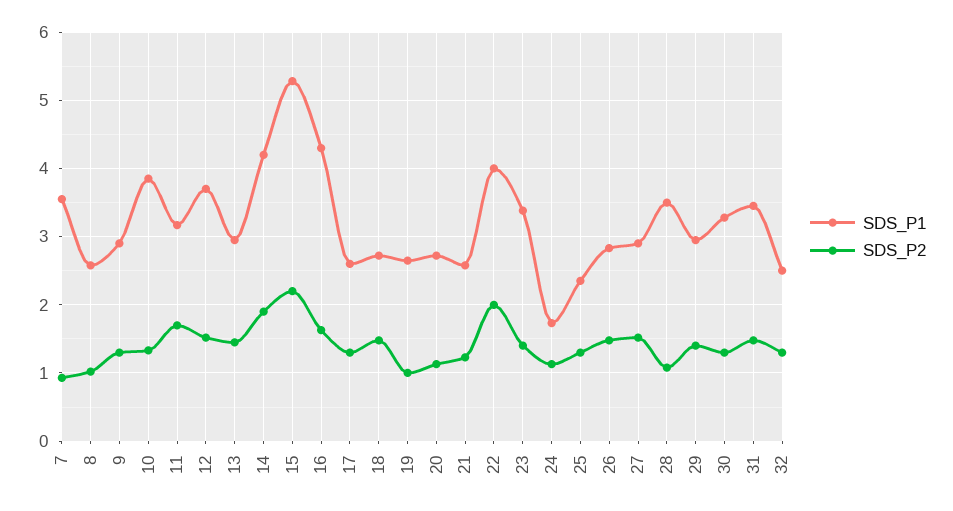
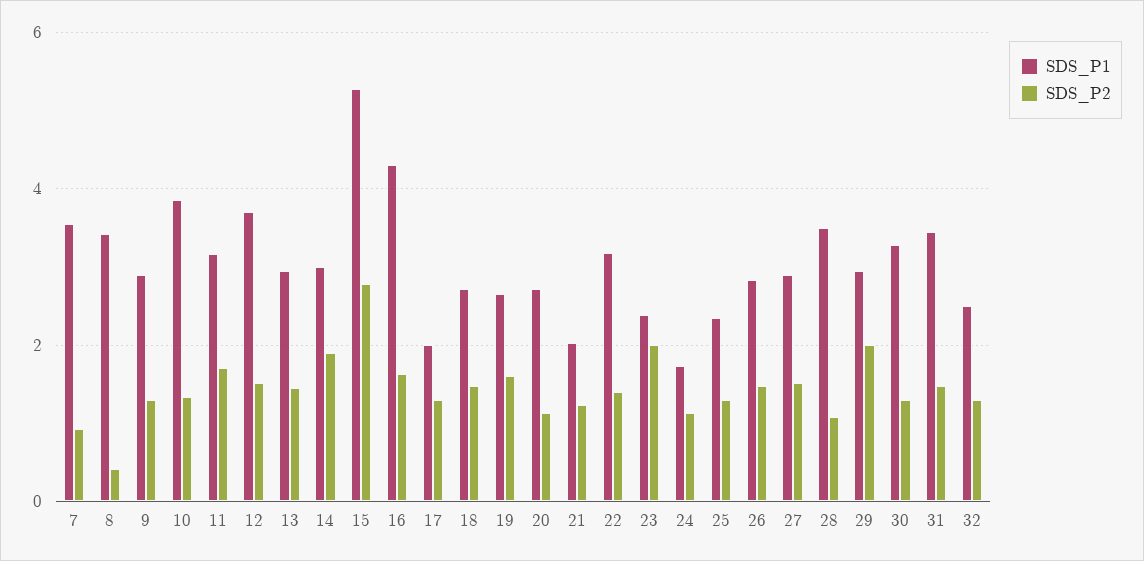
SDS_P1, 8: 2.6 -> 3.4
SDS_P2, 8: 1 -> 0.4
SDS_P1, 14: 4.2 -> 3
SDS_P2, 15: 2.2 -> 2.8
SDS_P1, 17: 2.6 -> 2
SDS_P2, 19: 1 -> 1.6
SDS_P1, 21: 2.6 -> 2
SDS_P1, 22: 4 -> 3.2
SDS_P2, 22: 2 -> 1.4
SDS_P1, 23: 3.4 -> 2.4
SDS_P2, 23: 1.4 -> 2
SDS_P2, 29: 1.4 -> 2

